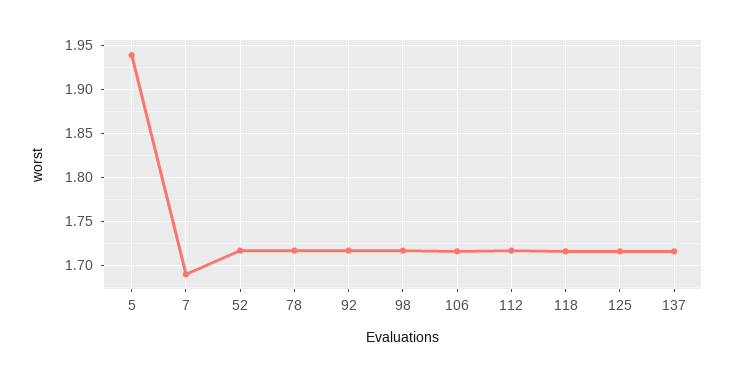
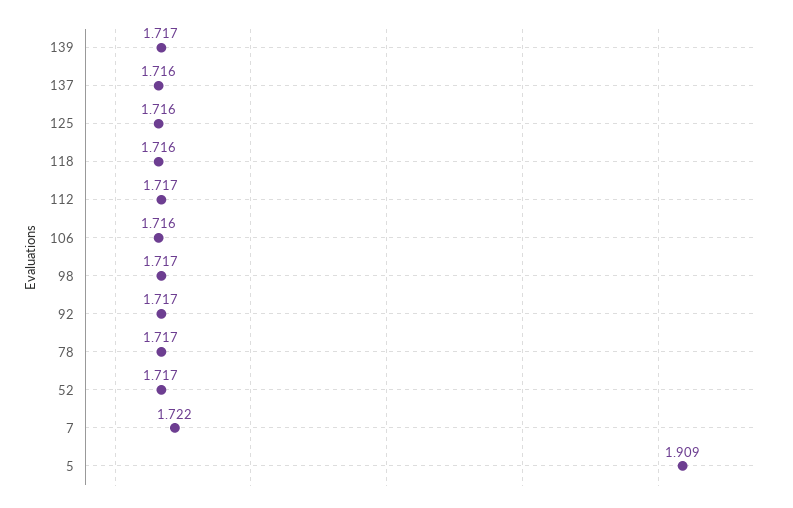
5: 1.94 -> 1.909
7: 1.69 -> 1.722
139: none -> 1.717

